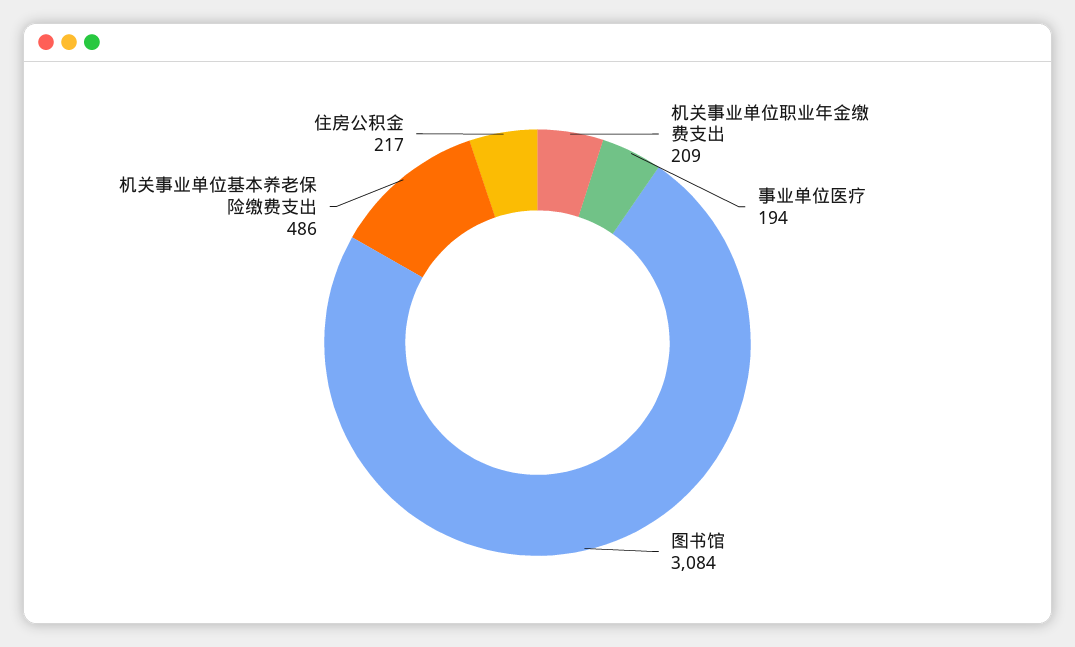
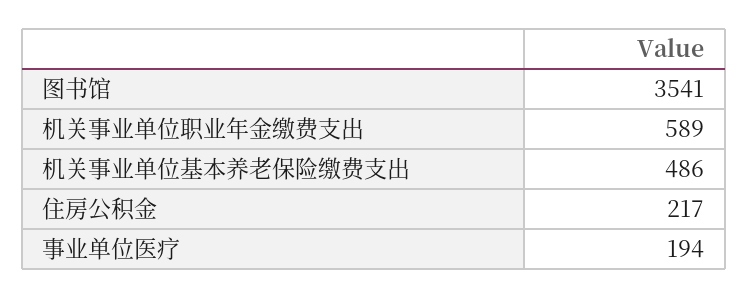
机关事业单位职业年金缴费支出: 209 -> 589
图书馆: 3084 -> 3541

